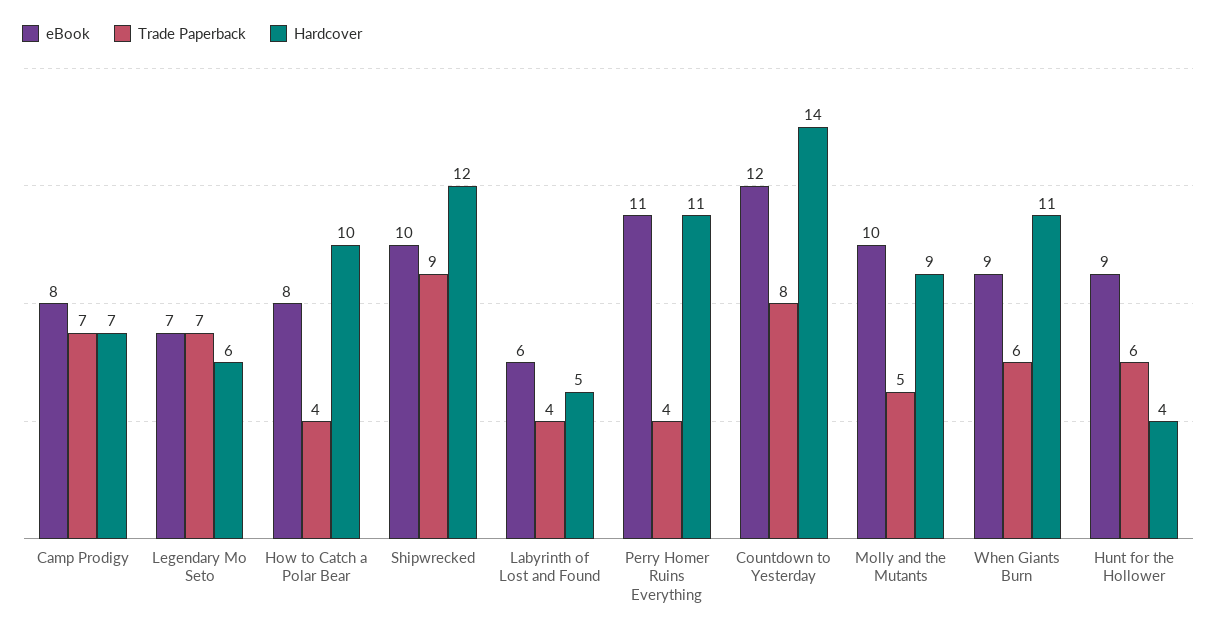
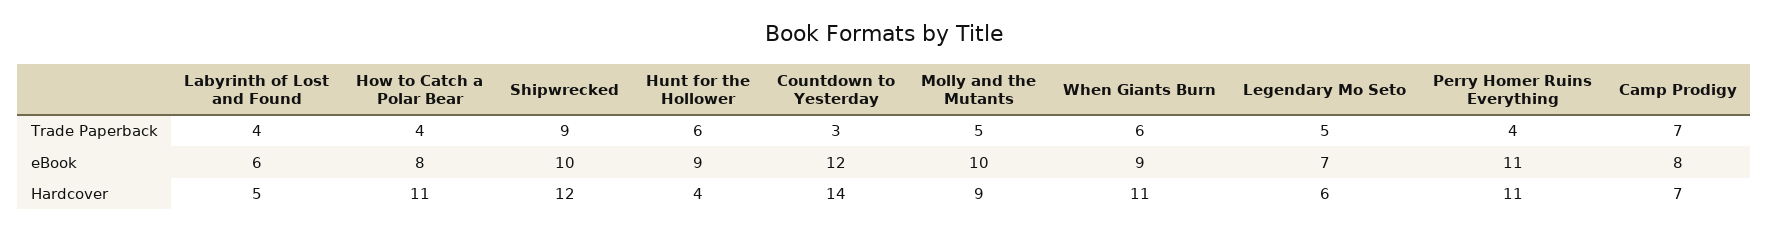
Trade Paperback, Legendary Mo Seto: 7 -> 5
Hardcover, How to Catch a Polar Bear: 10 -> 11
Trade Paperback, Countdown to Yesterday: 8 -> 3

